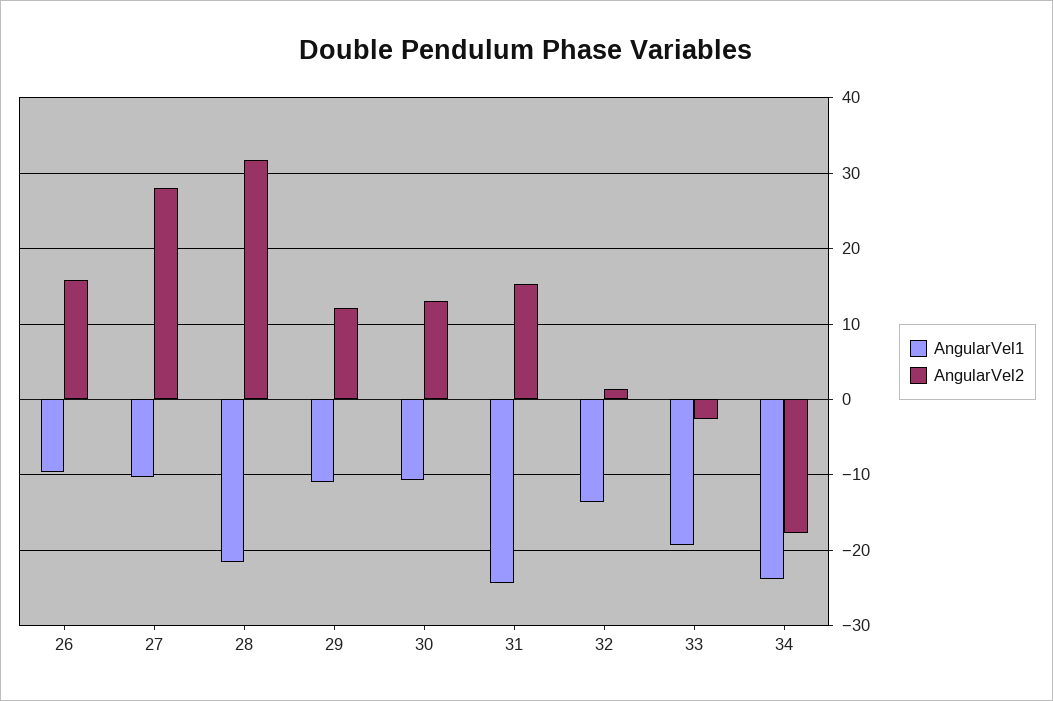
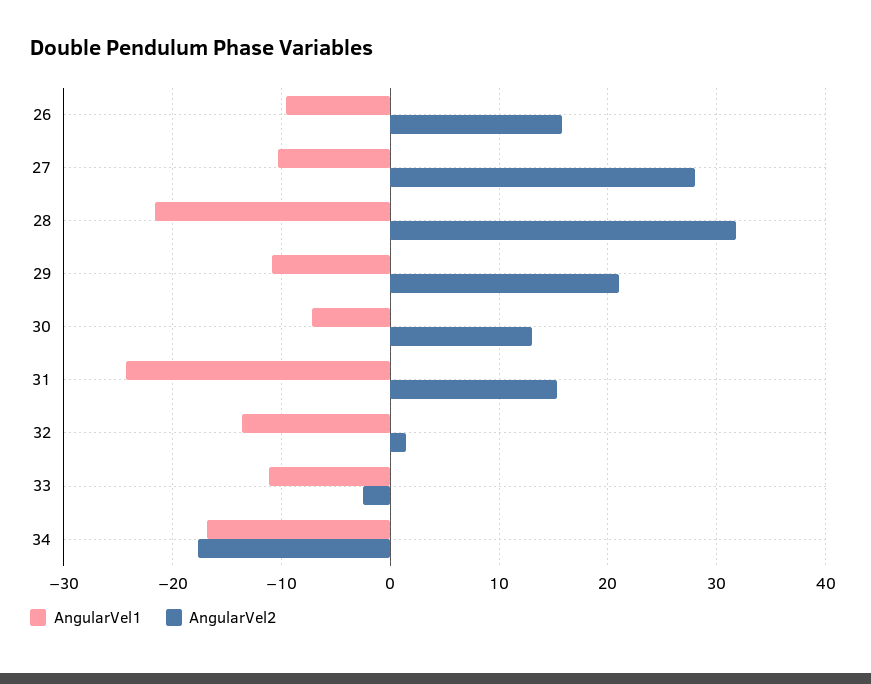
AngularVel2, 29: 12 -> 21
AngularVel1, 30: -11 -> -7
AngularVel1, 33: -19 -> -11
AngularVel1, 34: -24 -> -17

